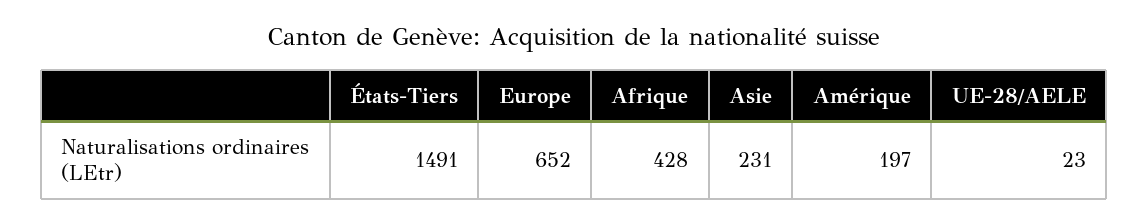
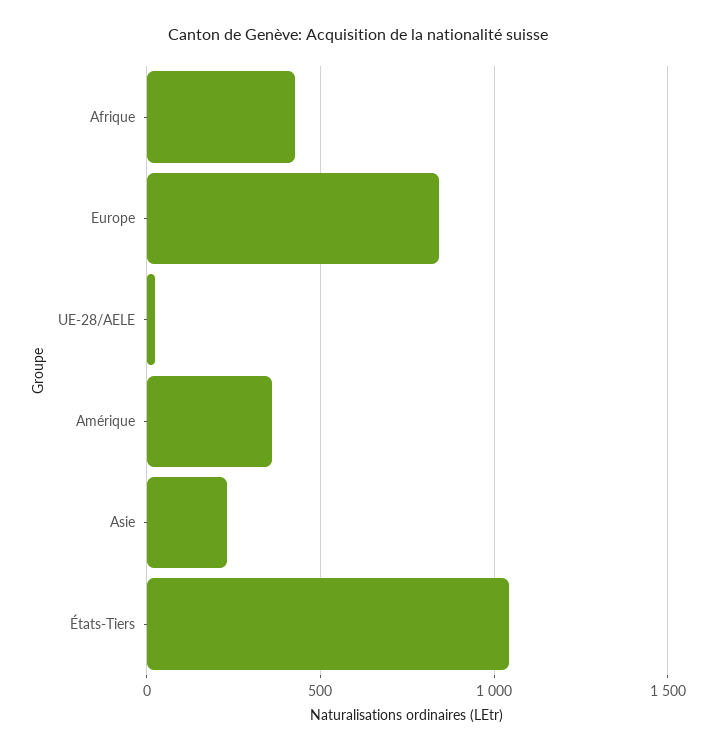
États-Tiers: 1491 -> 1050
Europe: 652 -> 850
Amérique: 197 -> 350

